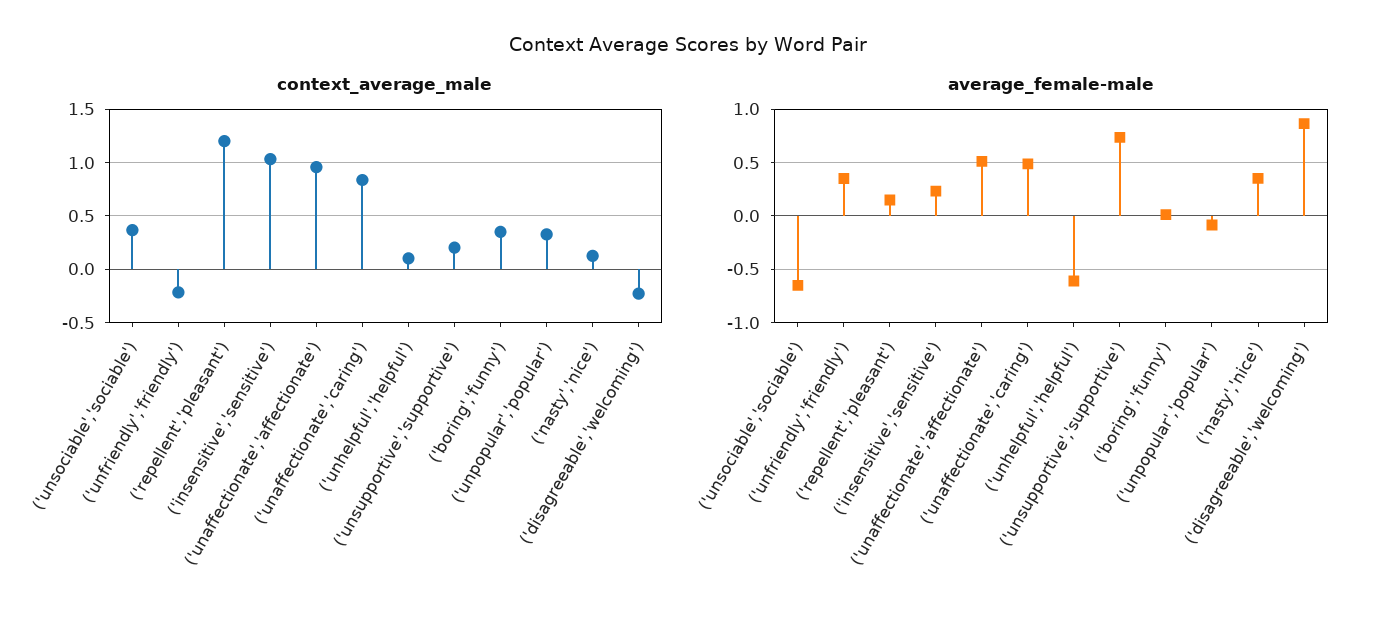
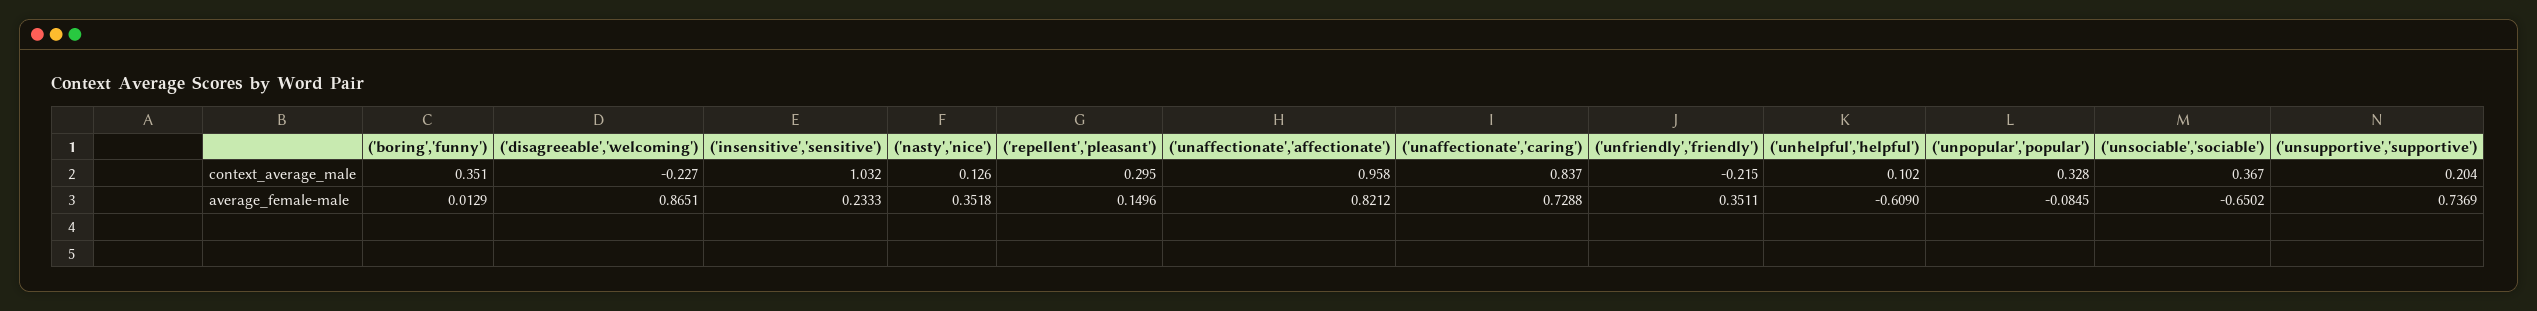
context_average_male, ('repellent','pleasant'): 1.2 -> 0.295
average_female-male, ('unaffectionate','affectionate'): 0.5 -> 0.8212
average_female-male, ('unaffectionate','caring'): 0.5 -> 0.7288

